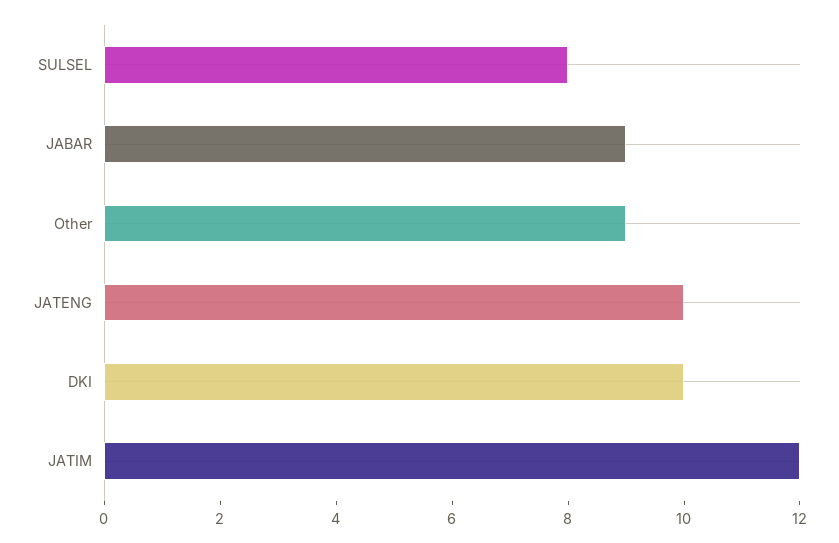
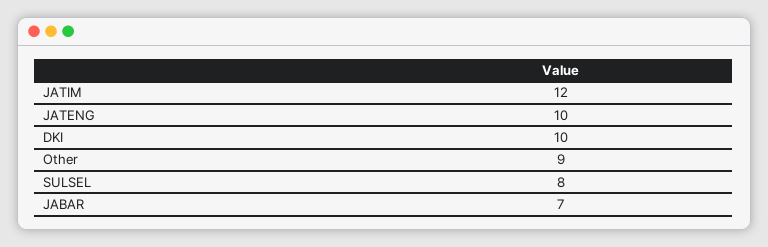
JABAR: 9 -> 7

